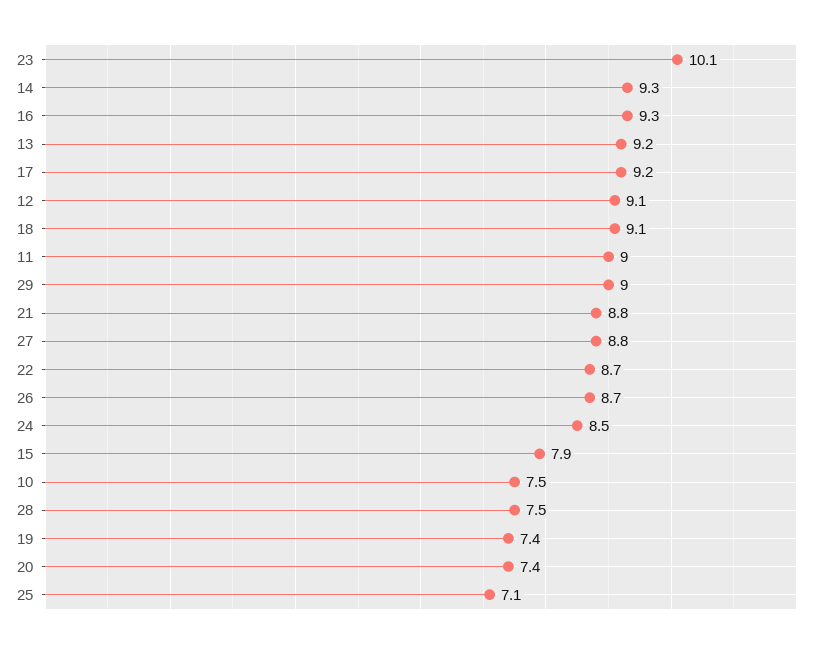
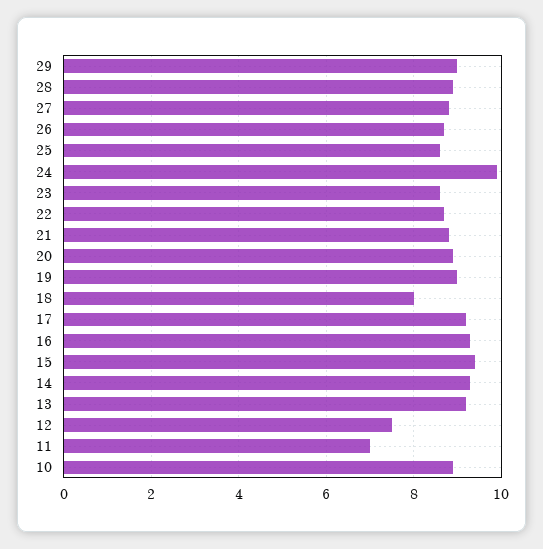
23: 10.1 -> 8.5
12: 9.1 -> 7.5
18: 9.1 -> 8
11: 9 -> 7
24: 8.5 -> 10
15: 7.9 -> 9.5
10: 7.5 -> 9
28: 7.5 -> 9
19: 7.4 -> 9
20: 7.4 -> 9
25: 7.1 -> 8.5

